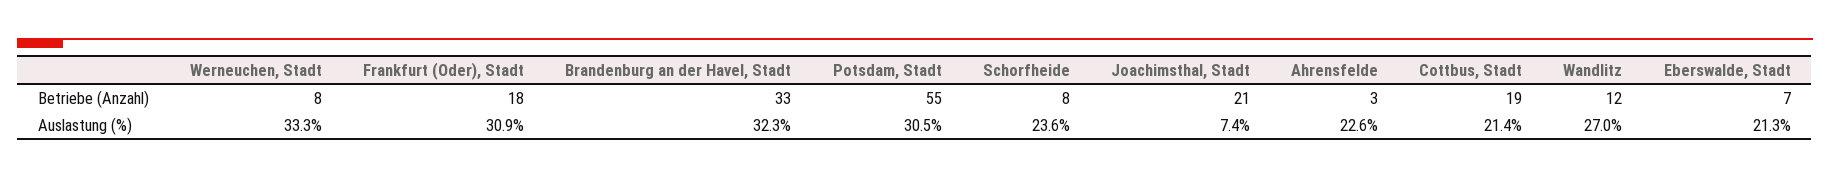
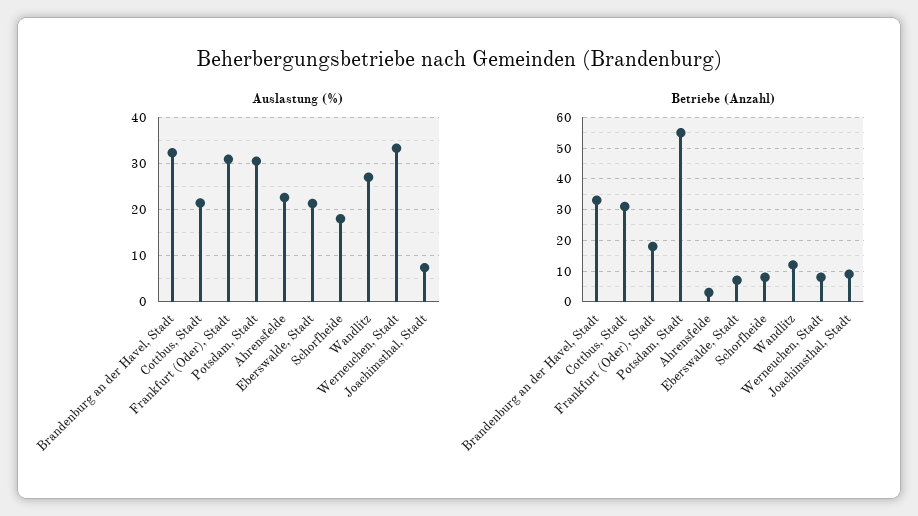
Betriebe (Anzahl), Joachimsthal, Stadt: 21 -> 10
Betriebe (Anzahl), Cottbus, Stadt: 19 -> 30
Auslastung (%), Schorfheide: 23.6 -> 18

